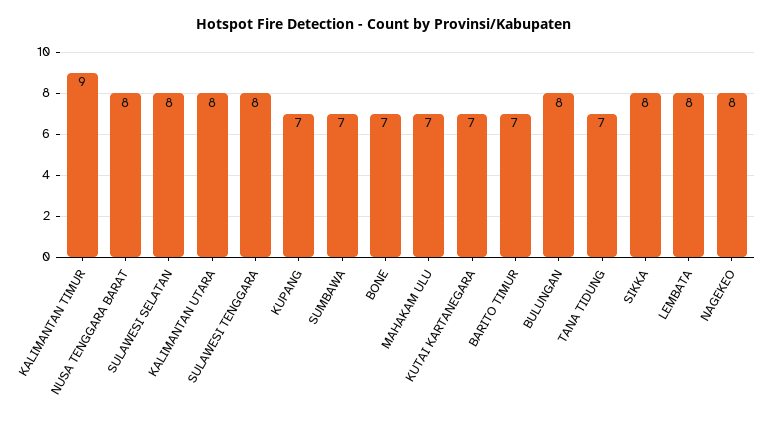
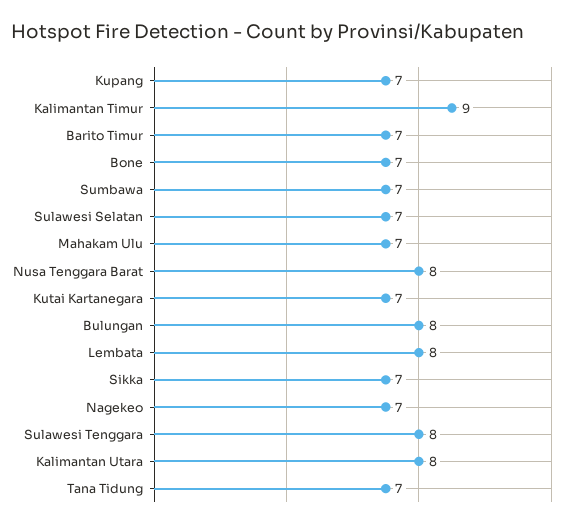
SULAWESI SELATAN: 8 -> 7
SIKKA: 8 -> 7
NAGEKEO: 8 -> 7

